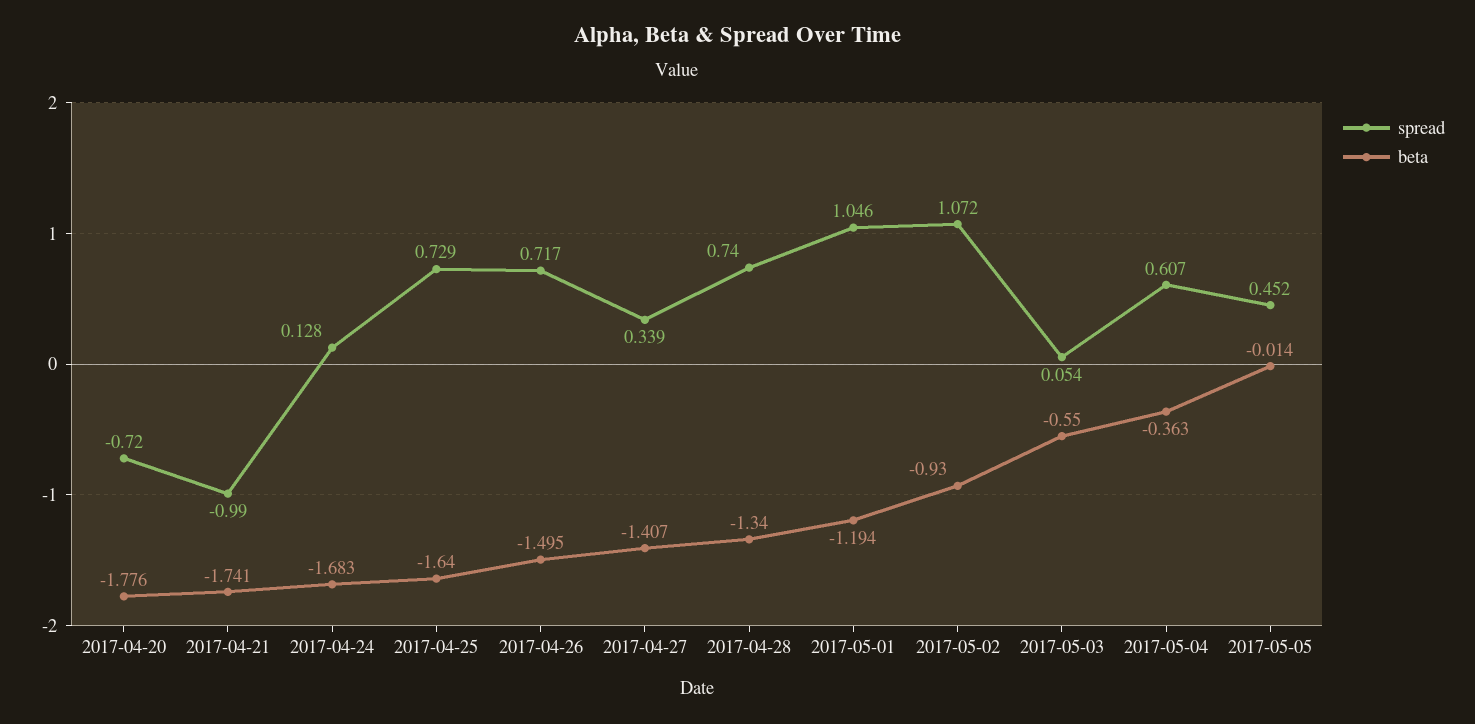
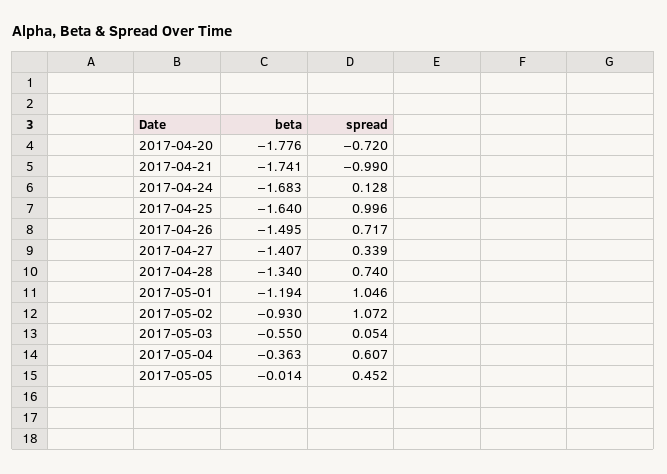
spread, 2017-04-25: 0.729 -> 0.996

